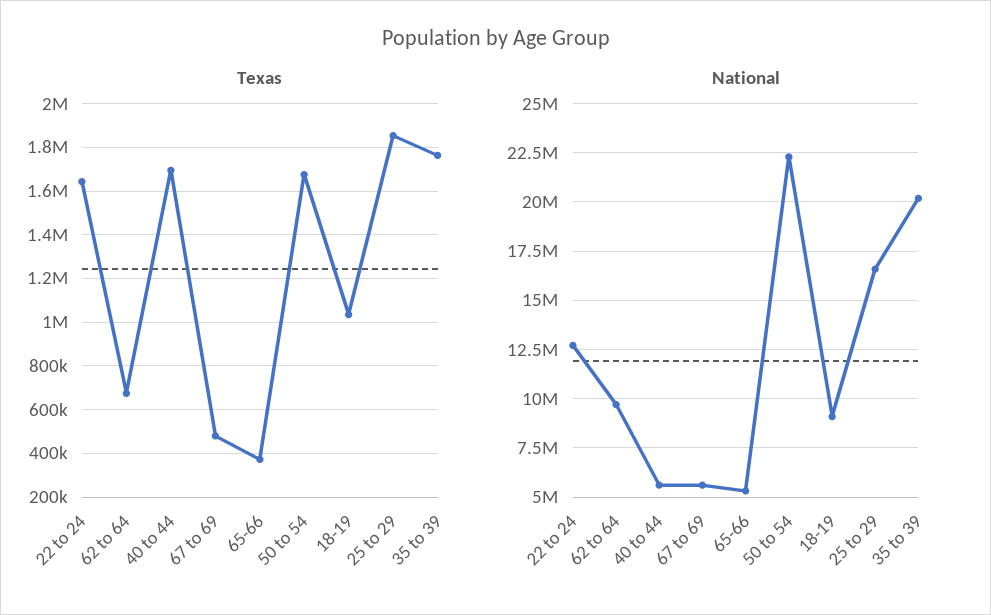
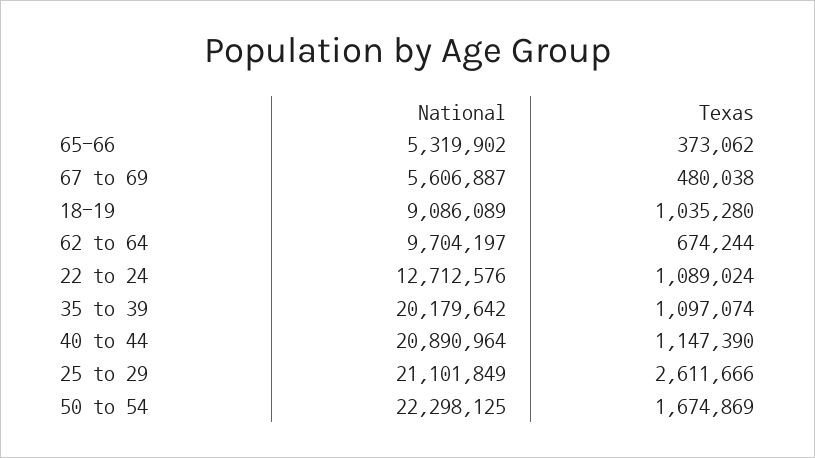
Texas, 22 to 24: 1650000 -> 1089024
Texas, 40 to 44: 1700000 -> 1147390
Texas, 25 to 29: 1850000 -> 2611666
Texas, 35 to 39: 1750000 -> 1097074
National, 40 to 44: 5500000 -> 20890964
National, 25 to 29: 16500000 -> 21101849

